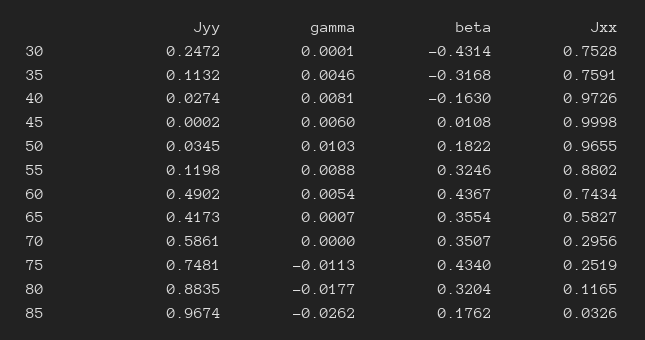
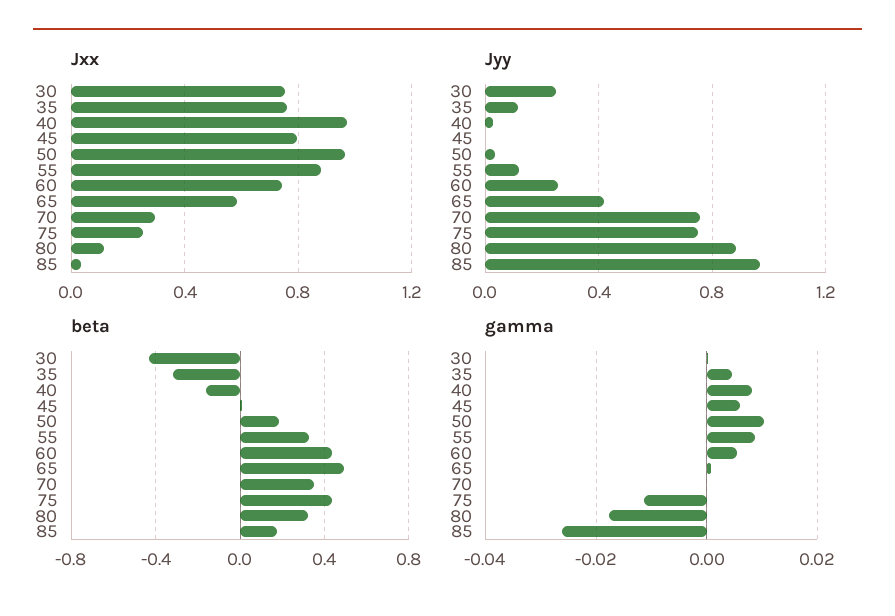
Jxx, 45: 0.9998 -> 0.8
Jyy, 60: 0.4902 -> 0.25
beta, 65: 0.3554 -> 0.5
Jyy, 70: 0.5861 -> 0.75

